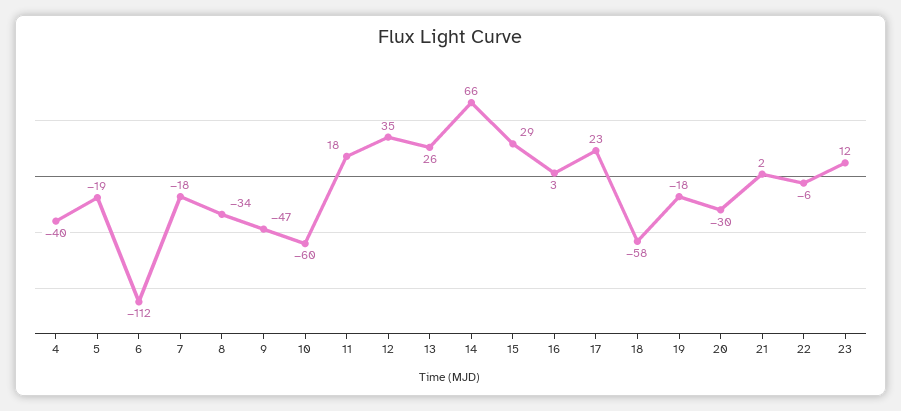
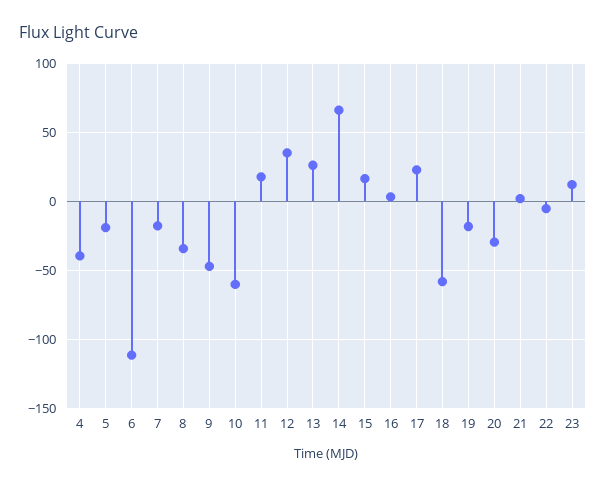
15: 29 -> 15

